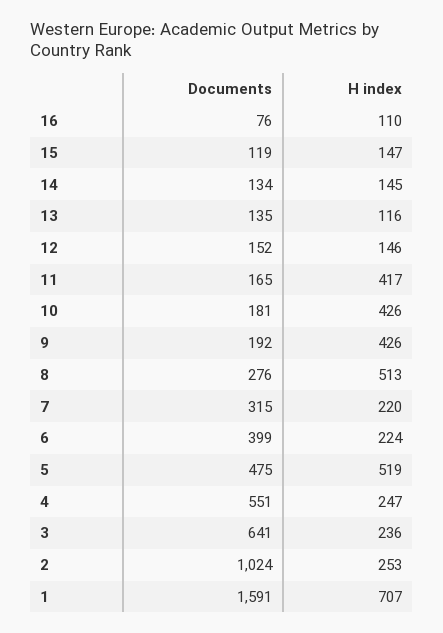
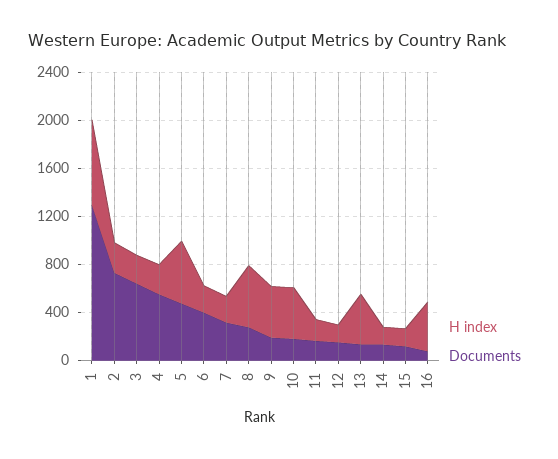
H index, 16: 110 -> 400
H index, 13: 116 -> 400
H index, 11: 417 -> 200
Documents, 2: 1024 -> 700
Documents, 1: 1591 -> 1300

